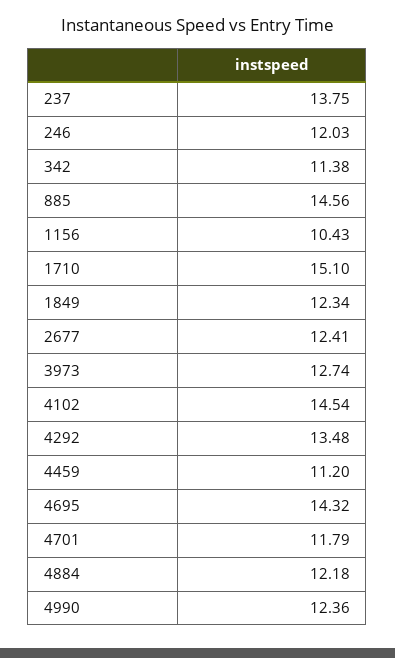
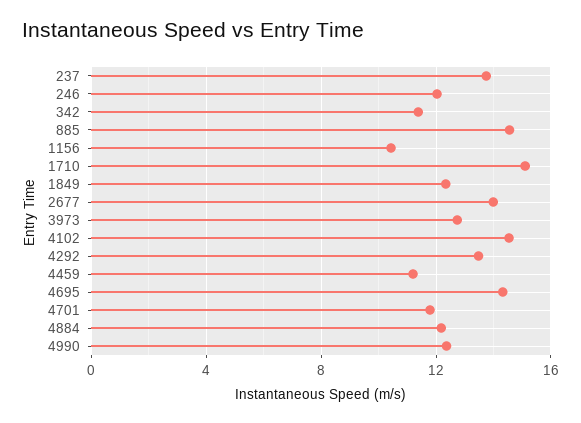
2677: 12.41 -> 14

